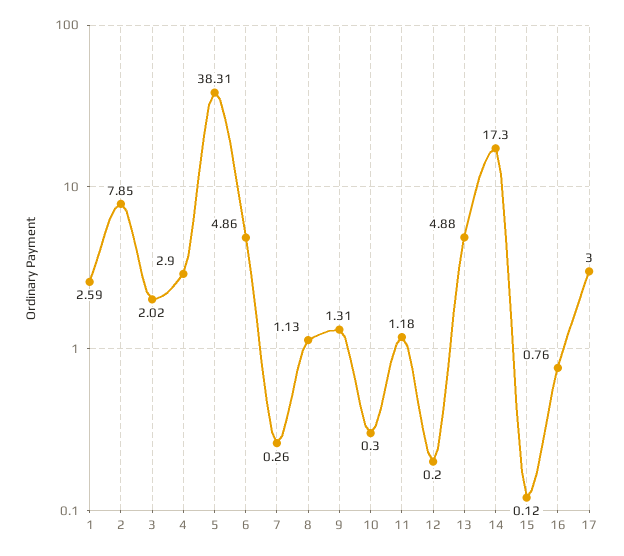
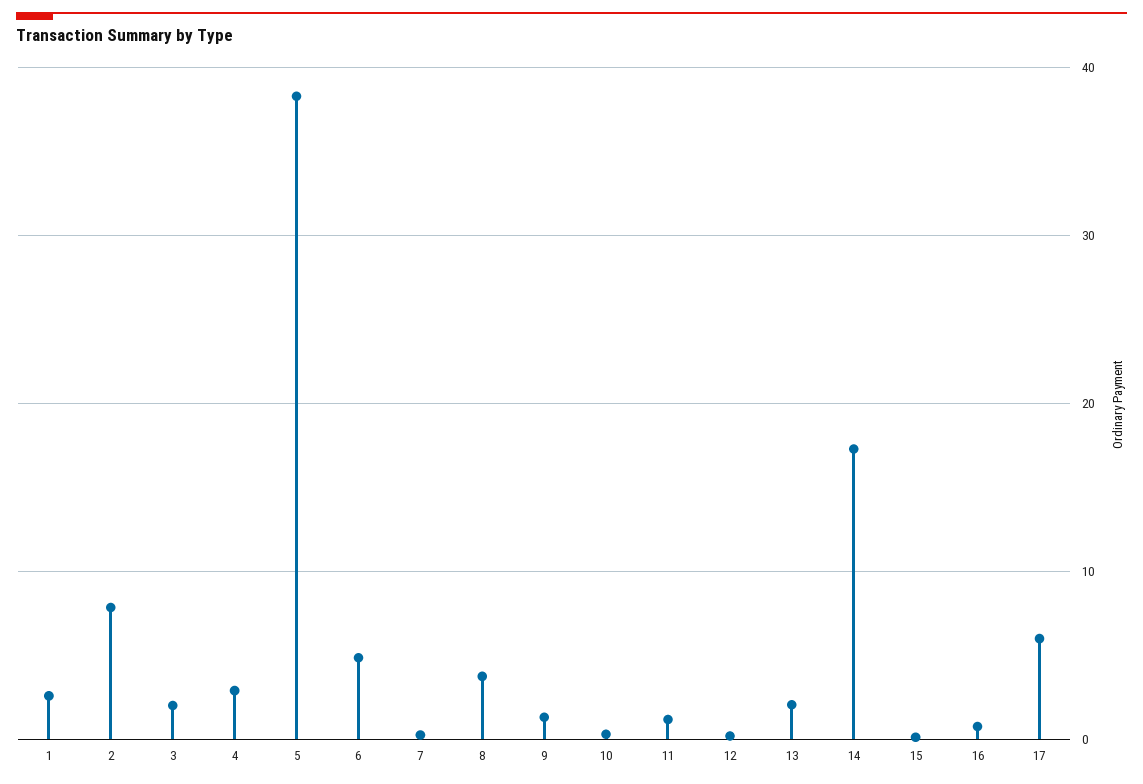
8: 1.13 -> 4
13: 4.88 -> 2
17: 3 -> 6

